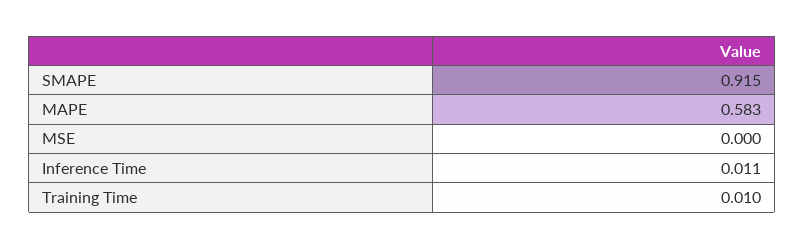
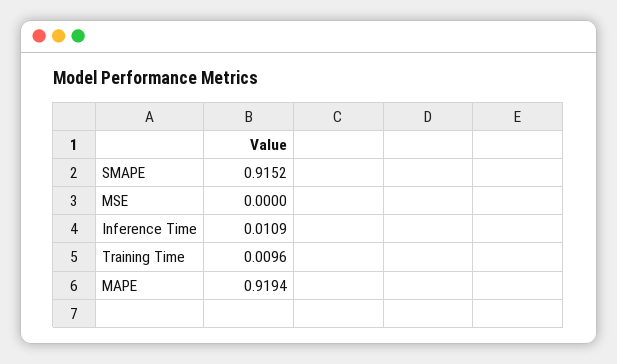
MAPE: 0.583 -> 0.9194

